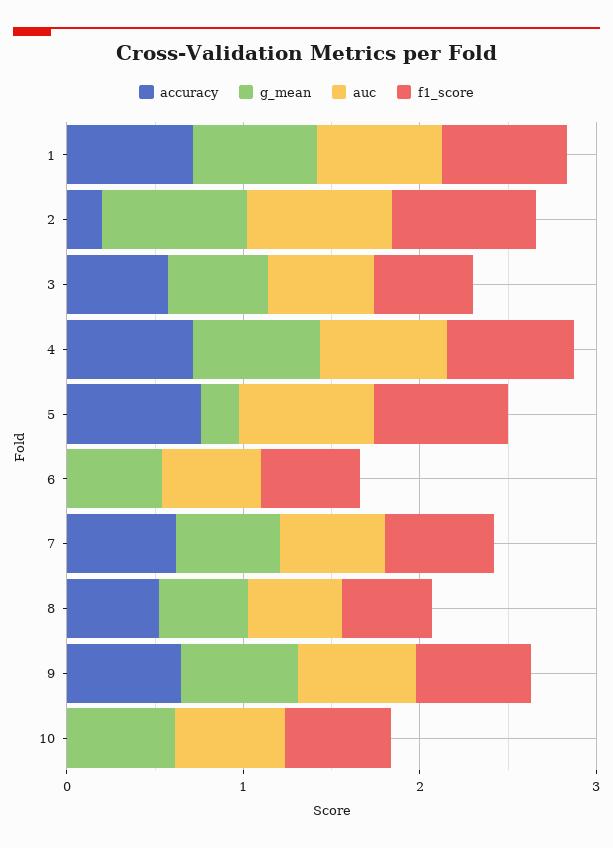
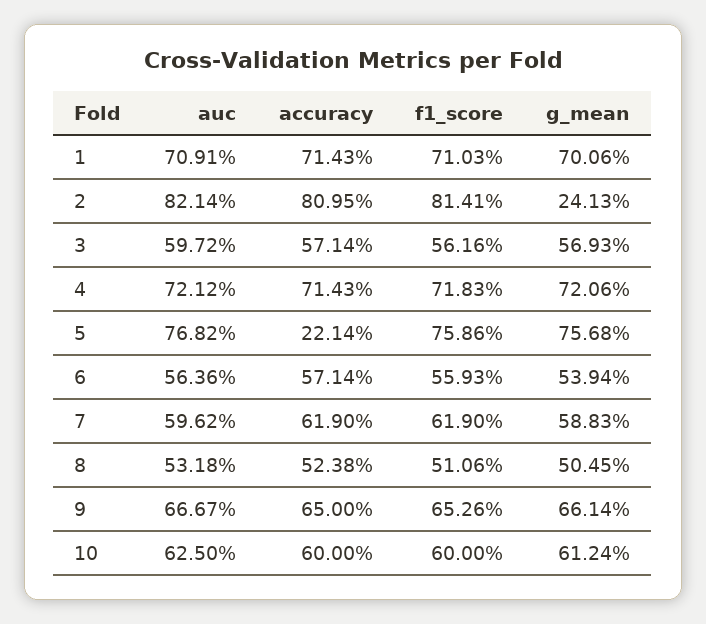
accuracy, 2: 0.2 -> 0.8095
g_mean, 2: 0.8 -> 0.2413
accuracy, 5: 0.8 -> 0.2214
g_mean, 5: 0.2 -> 0.7568
accuracy, 6: 0 -> 0.5714
accuracy, 10: 0 -> 0.6

